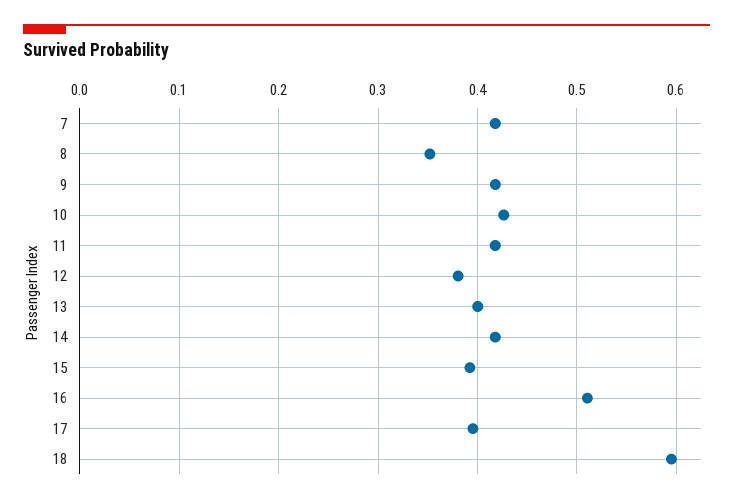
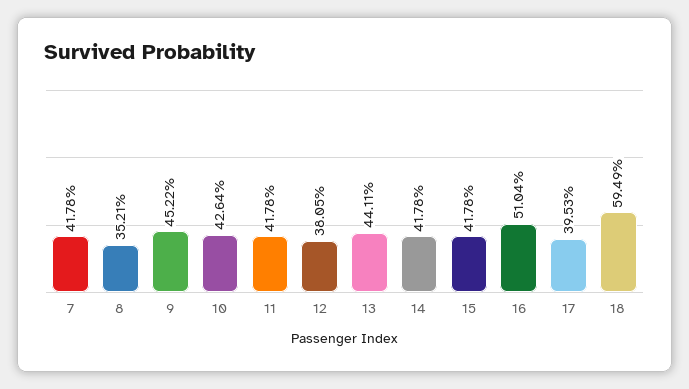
9: 0.42 -> 0.4522
13: 0.4 -> 0.4411
15: 0.39 -> 0.4178

